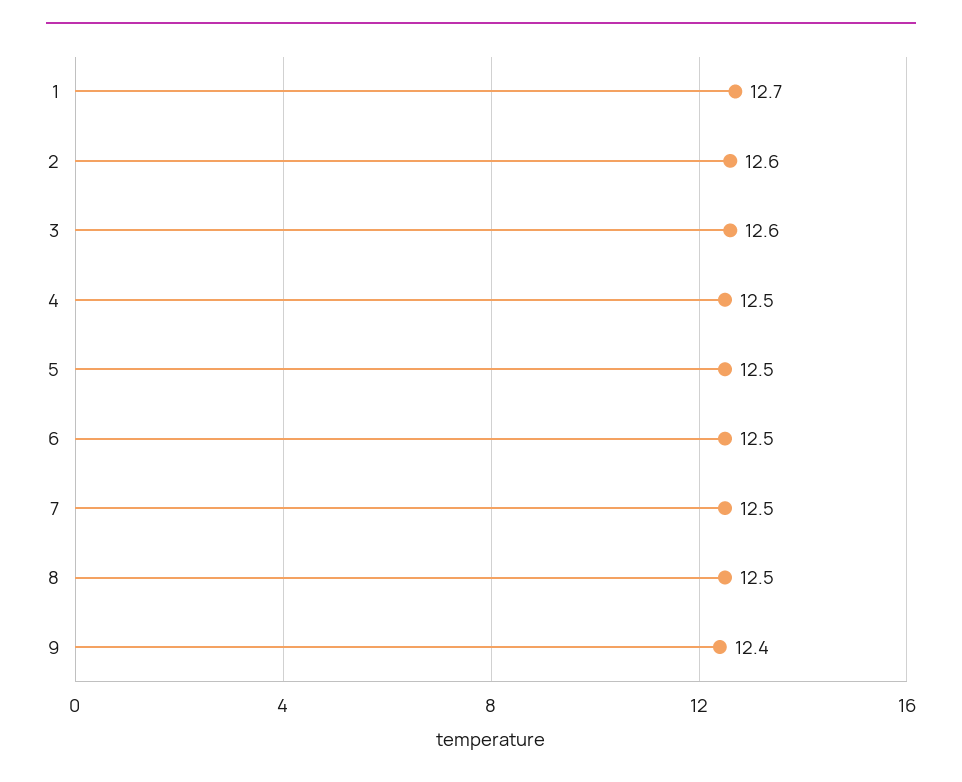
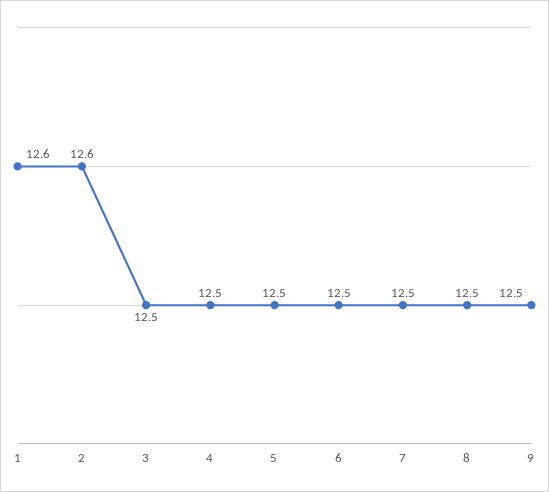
1: 12.7 -> 12.6
3: 12.6 -> 12.5
9: 12.4 -> 12.5

